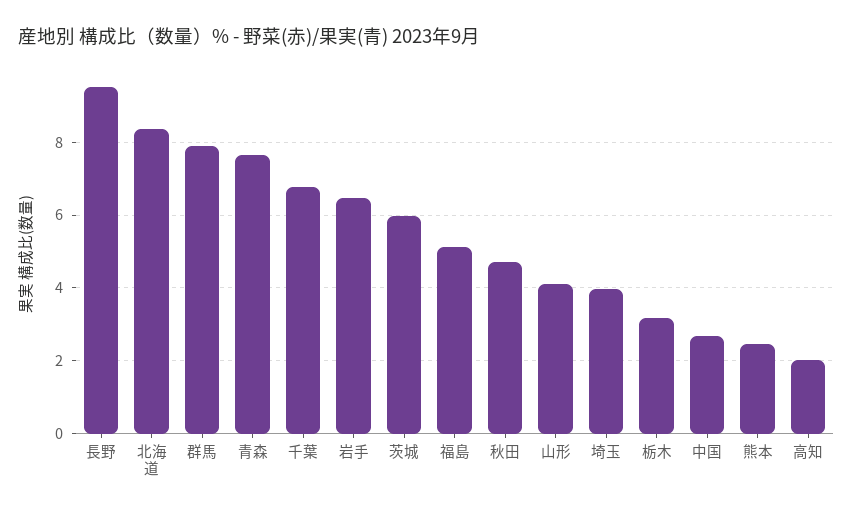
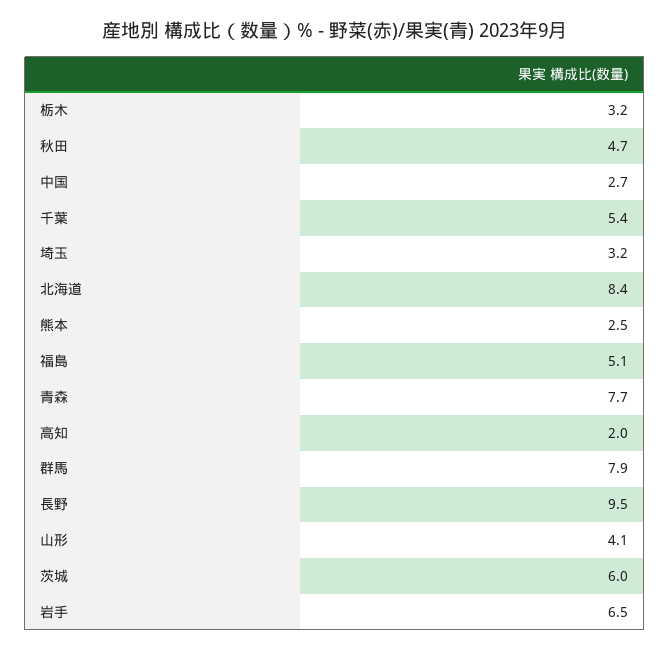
千葉: 6.8 -> 5.4
埼玉: 4 -> 3.2

